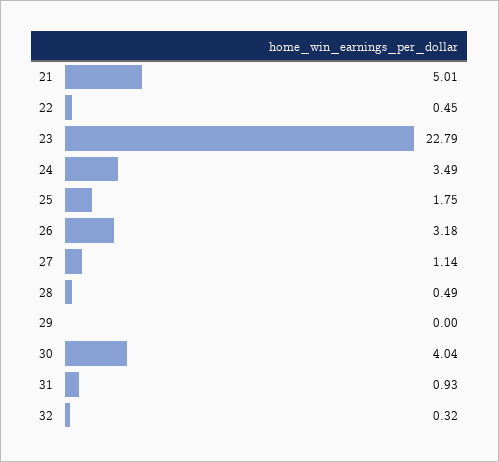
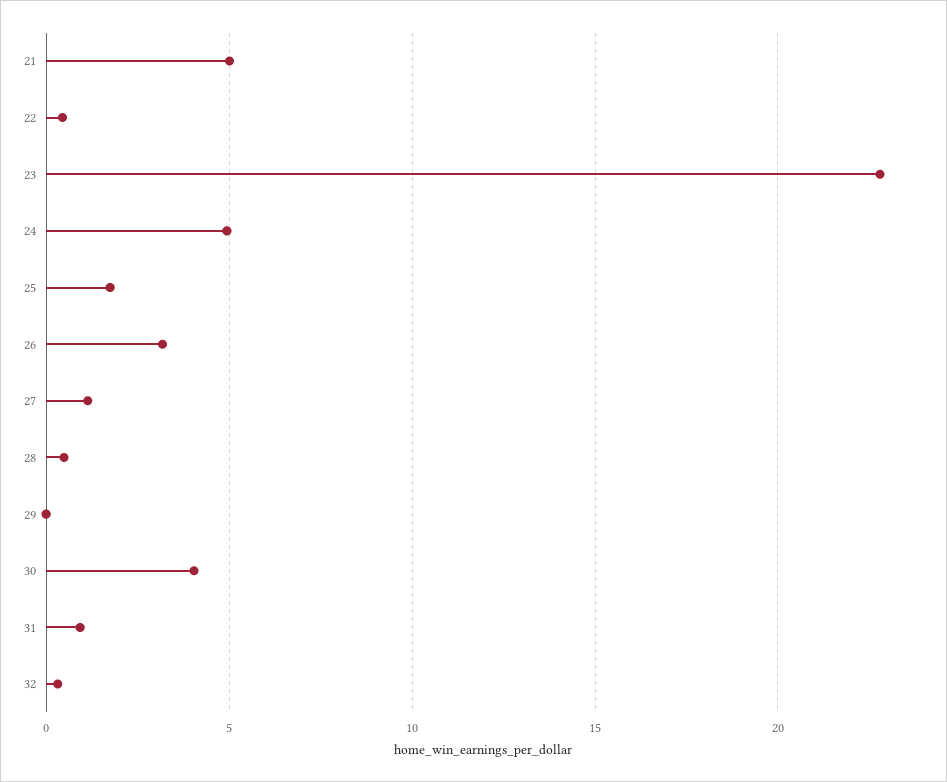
24: 3.49 -> 5

